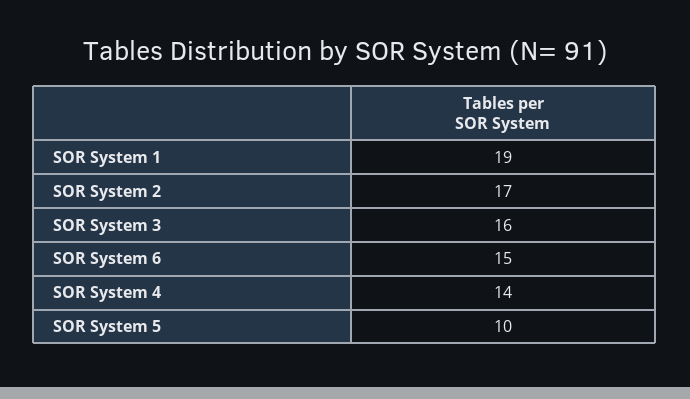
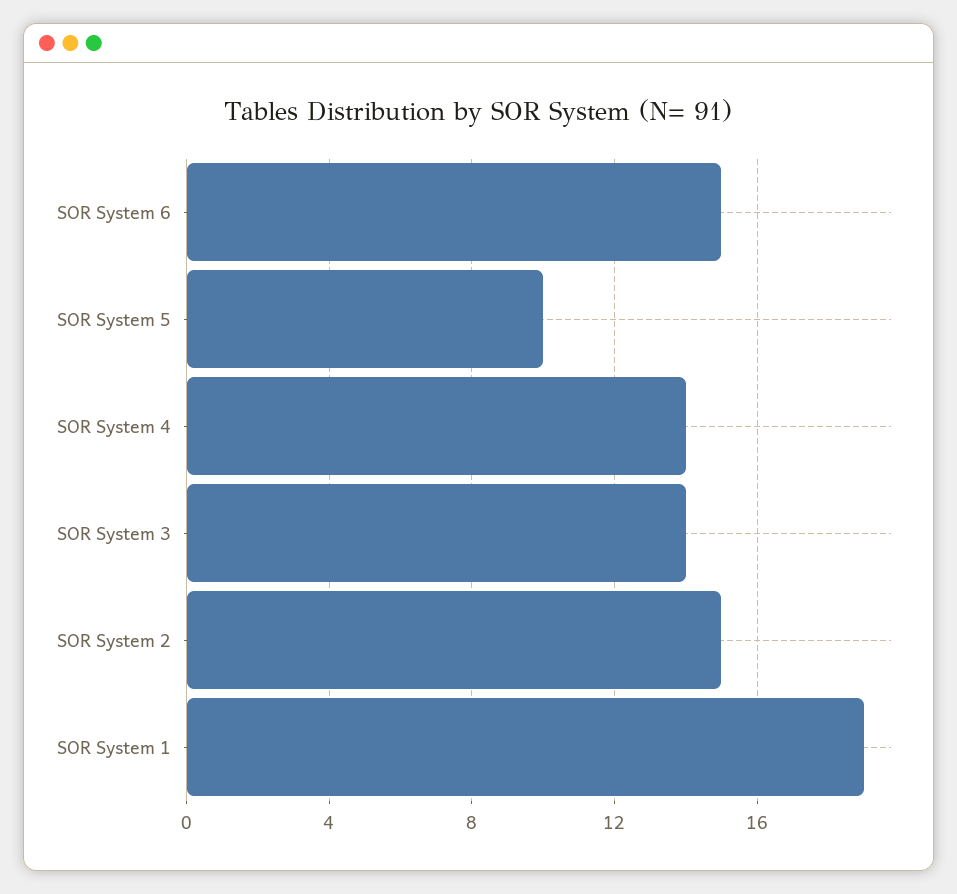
SOR System 2: 17 -> 15
SOR System 3: 16 -> 14

